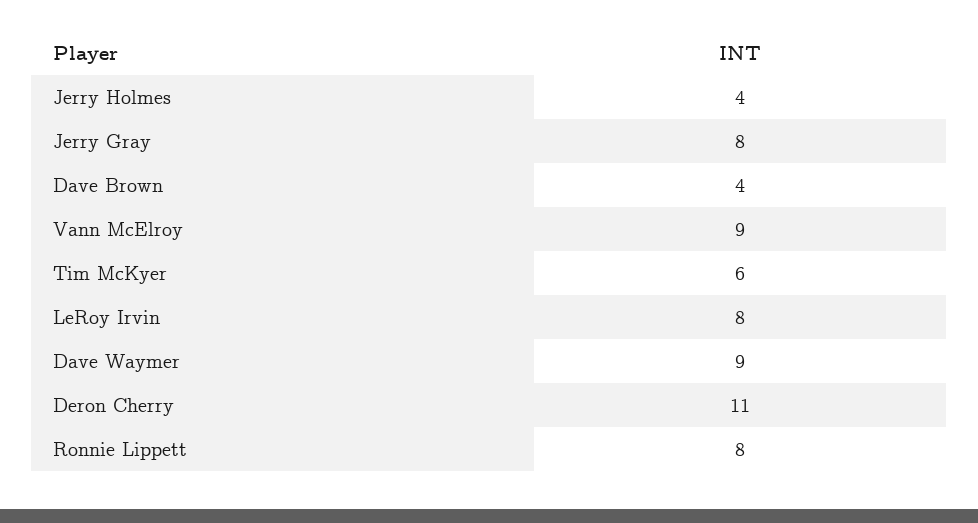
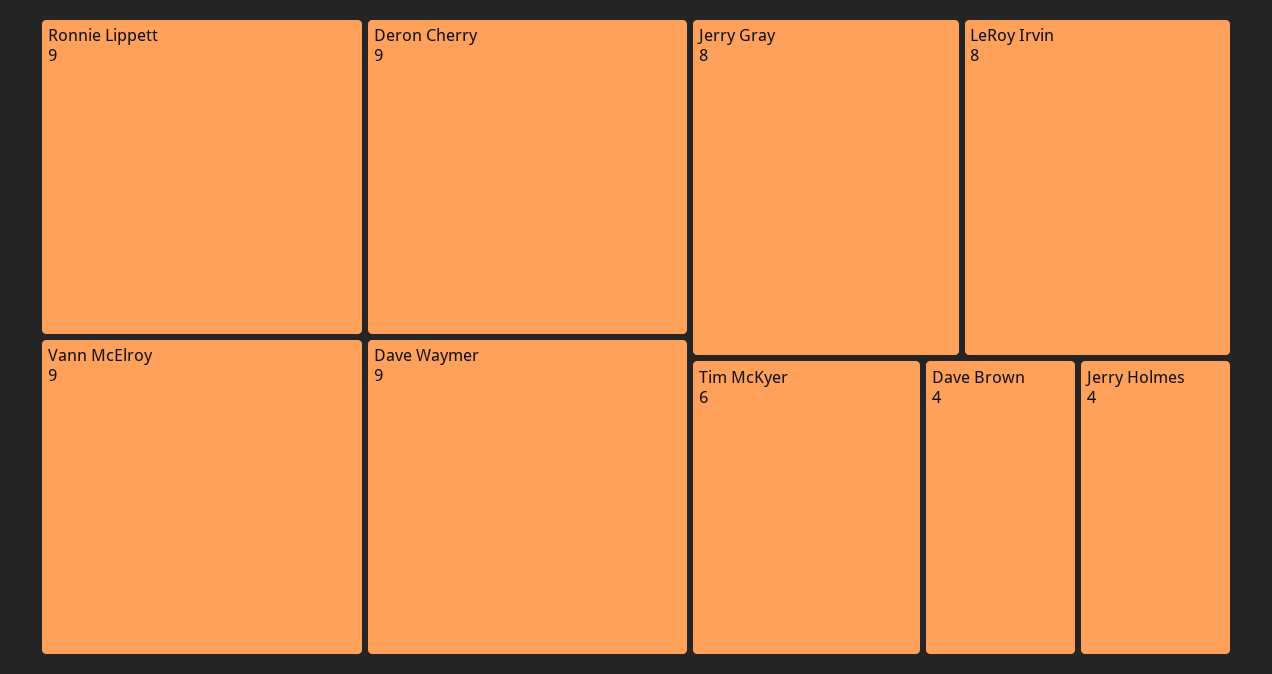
Deron Cherry: 11 -> 9
Ronnie Lippett: 8 -> 9

